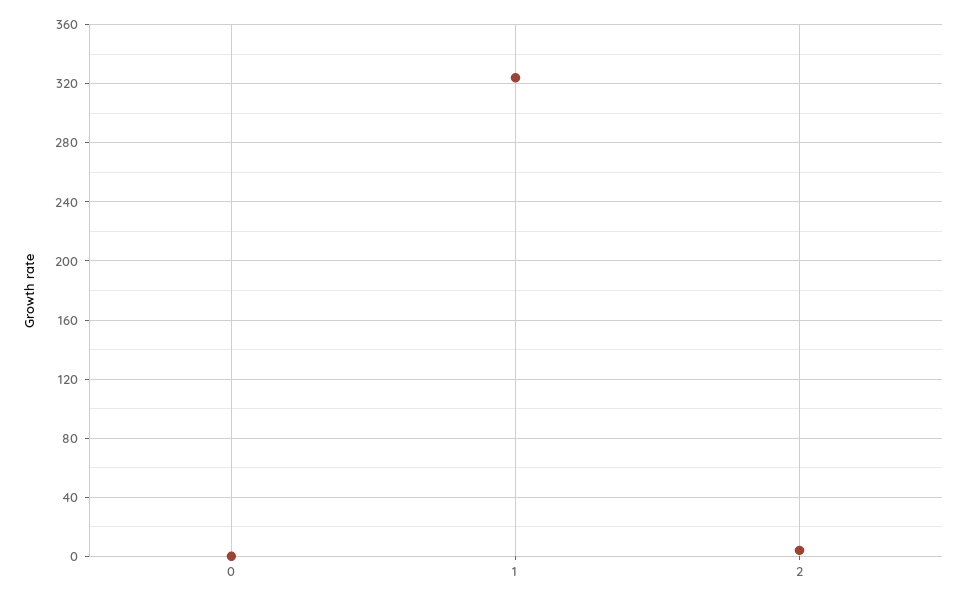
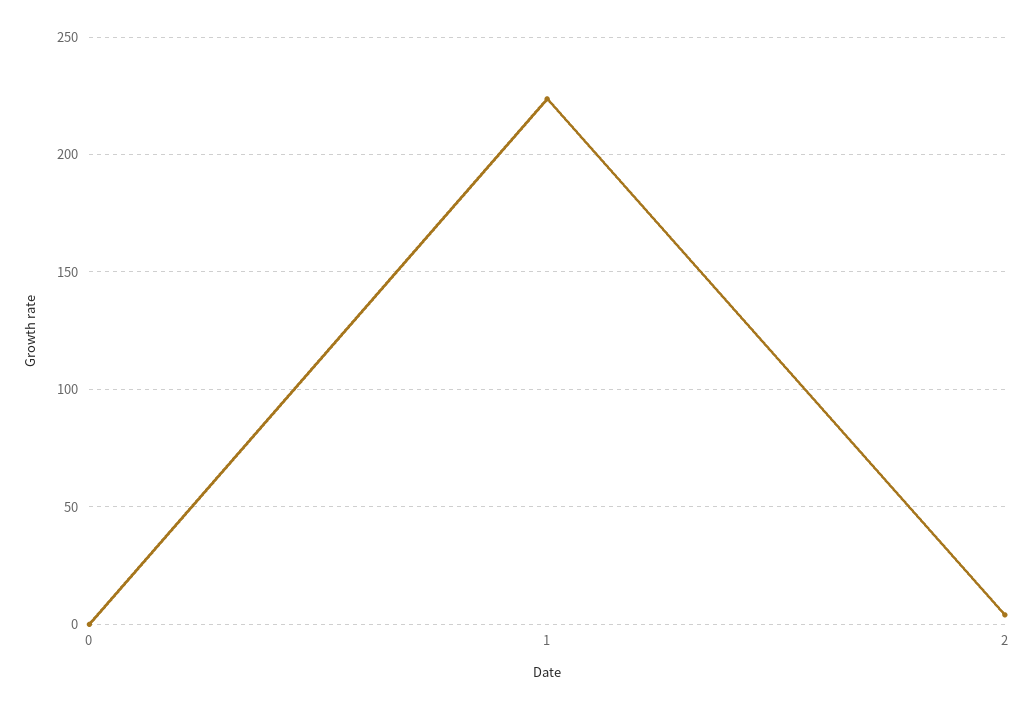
1: 325 -> 225

